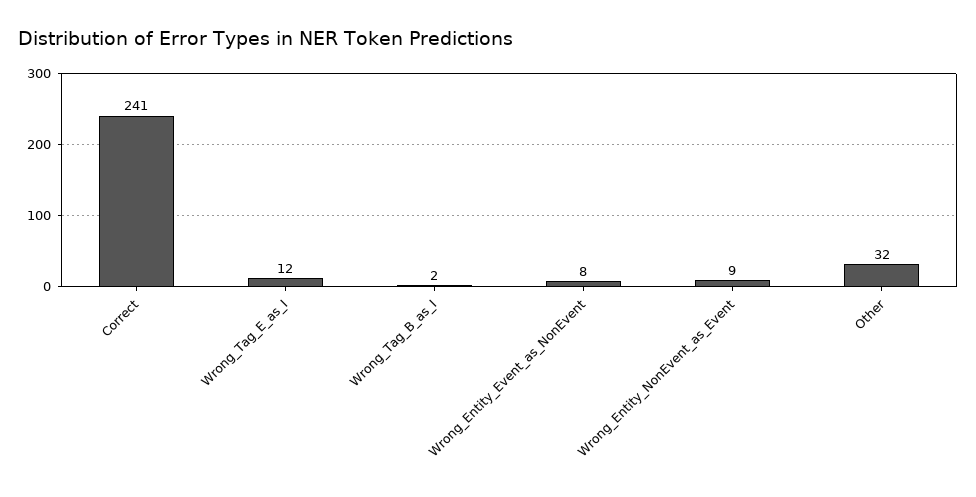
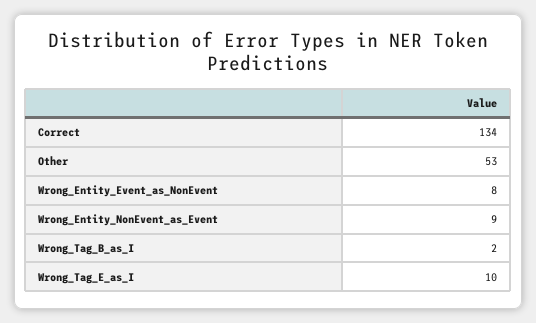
Correct: 241 -> 134
Wrong_Tag_E_as_I: 12 -> 10
Other: 32 -> 53

